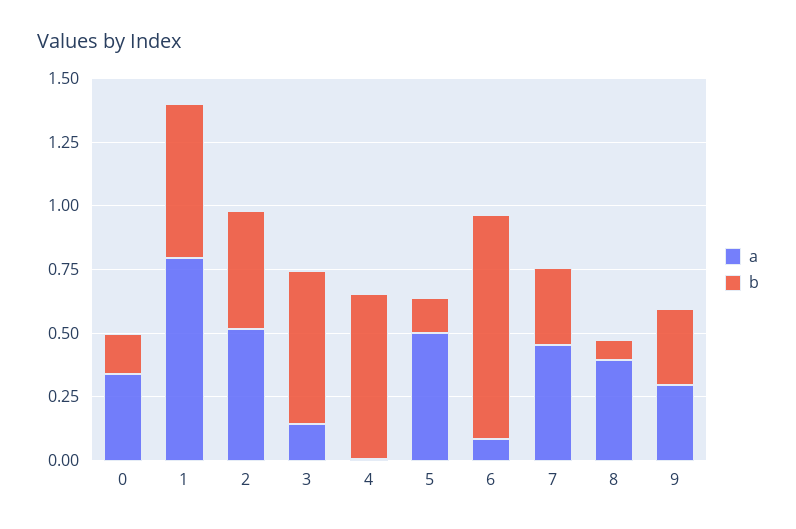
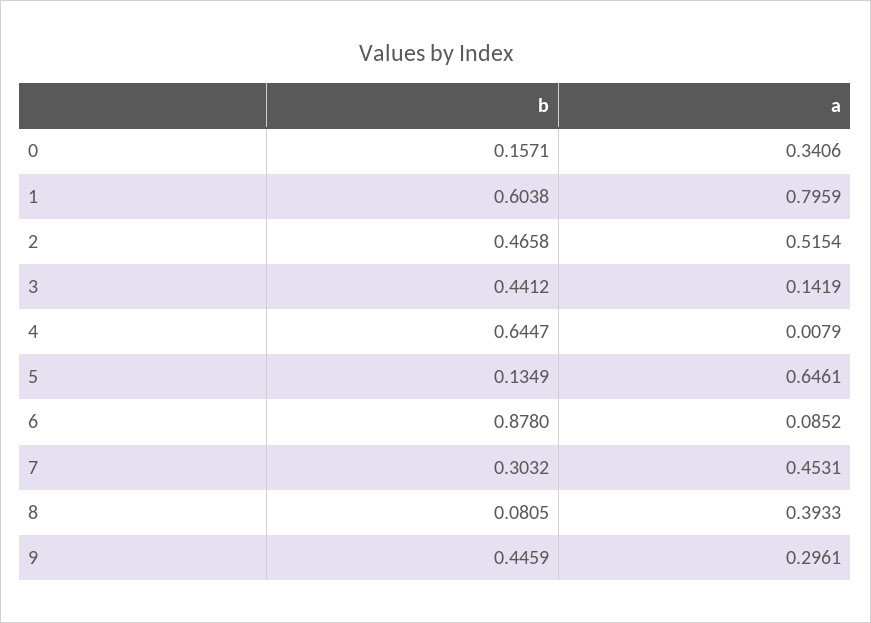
b, 3: 0.6 -> 0.4412
a, 5: 0.5 -> 0.6461
b, 9: 0.3 -> 0.4459

